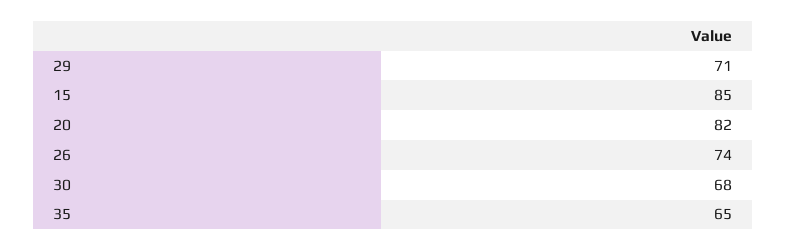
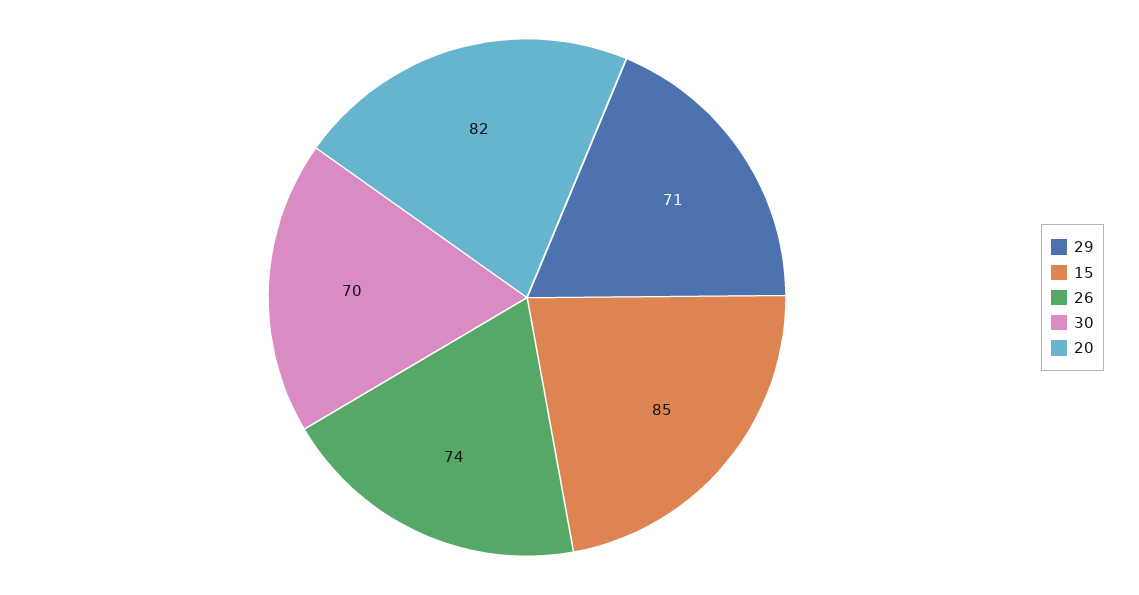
30: 68 -> 70
35: 65 -> none

